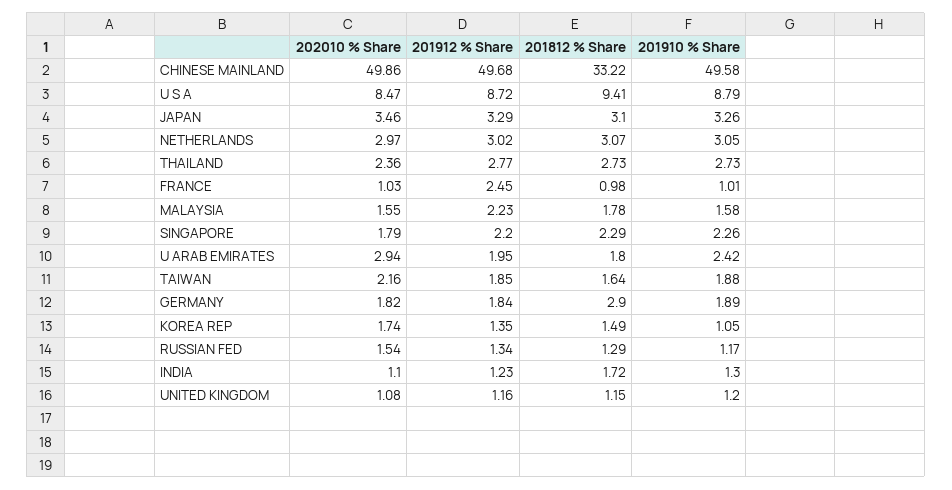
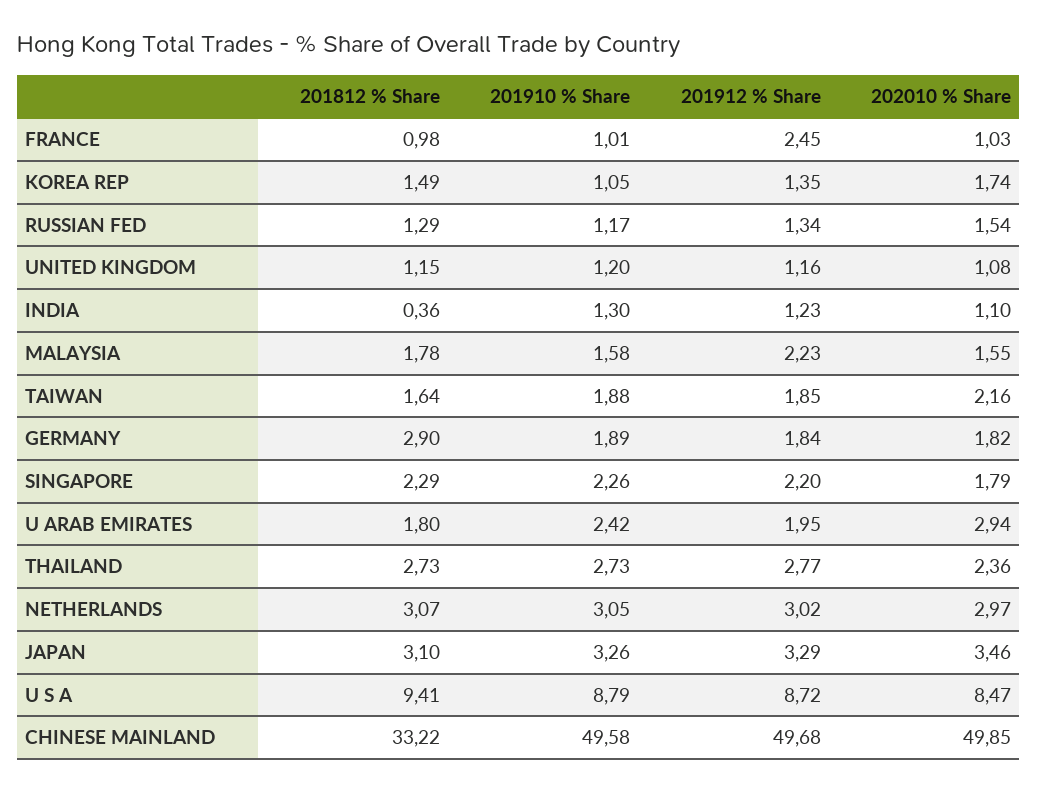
202010 % Share, CHINESE MAINLAND: 49.86 -> 49.85
201812 % Share, INDIA: 1.72 -> 0.36

